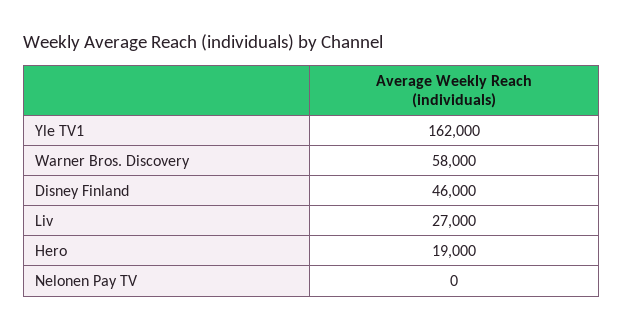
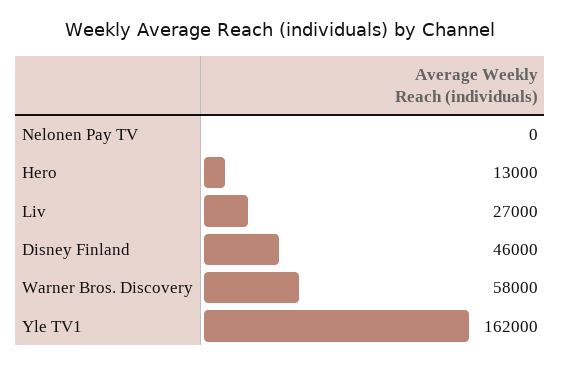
Hero: 19000 -> 13000

